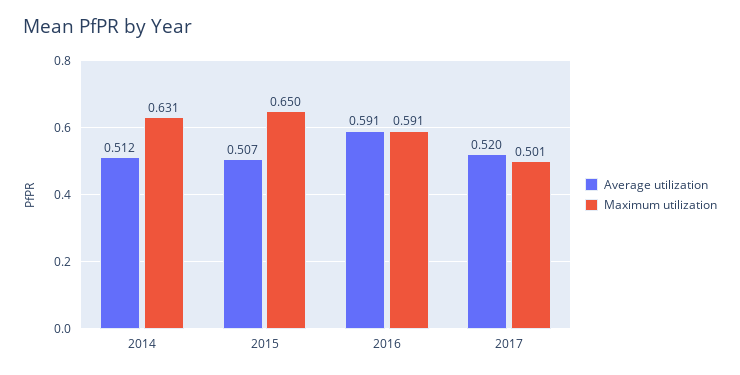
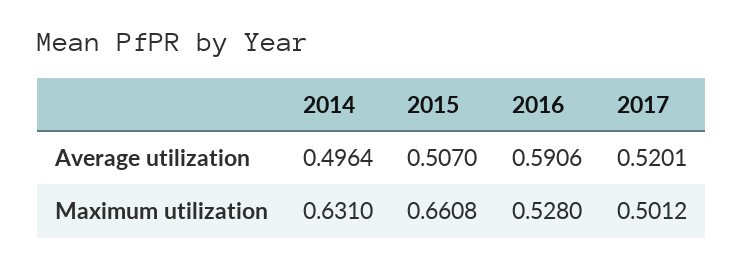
Average utilization, 2014: 0.512 -> 0.4964
Maximum utilization, 2015: 0.65 -> 0.6608
Maximum utilization, 2016: 0.591 -> 0.528

